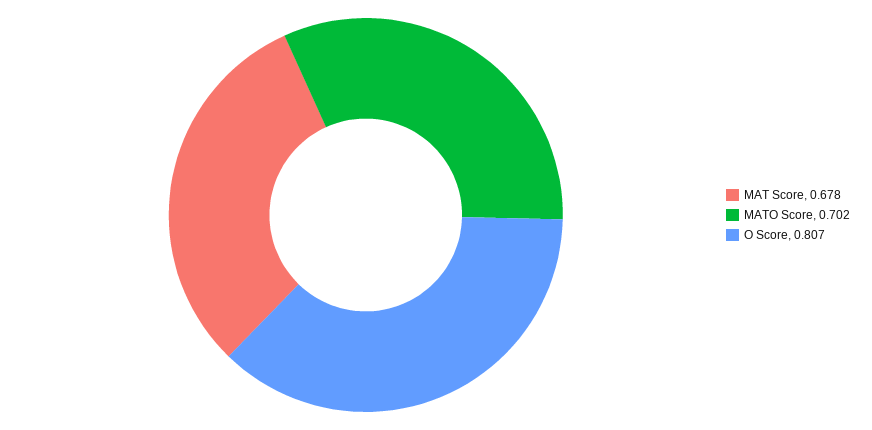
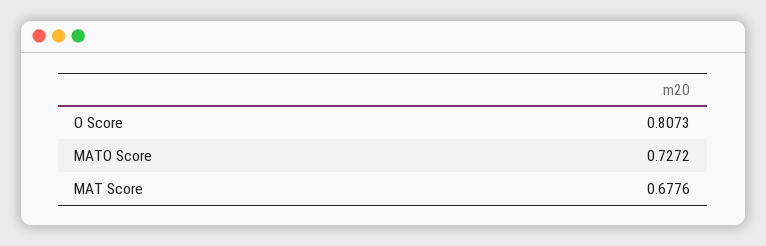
MATO Score: 0.702 -> 0.7272

